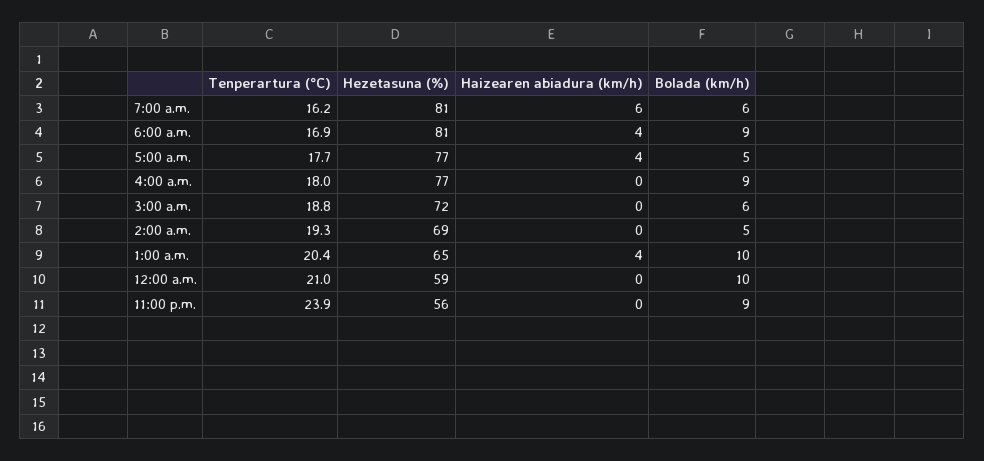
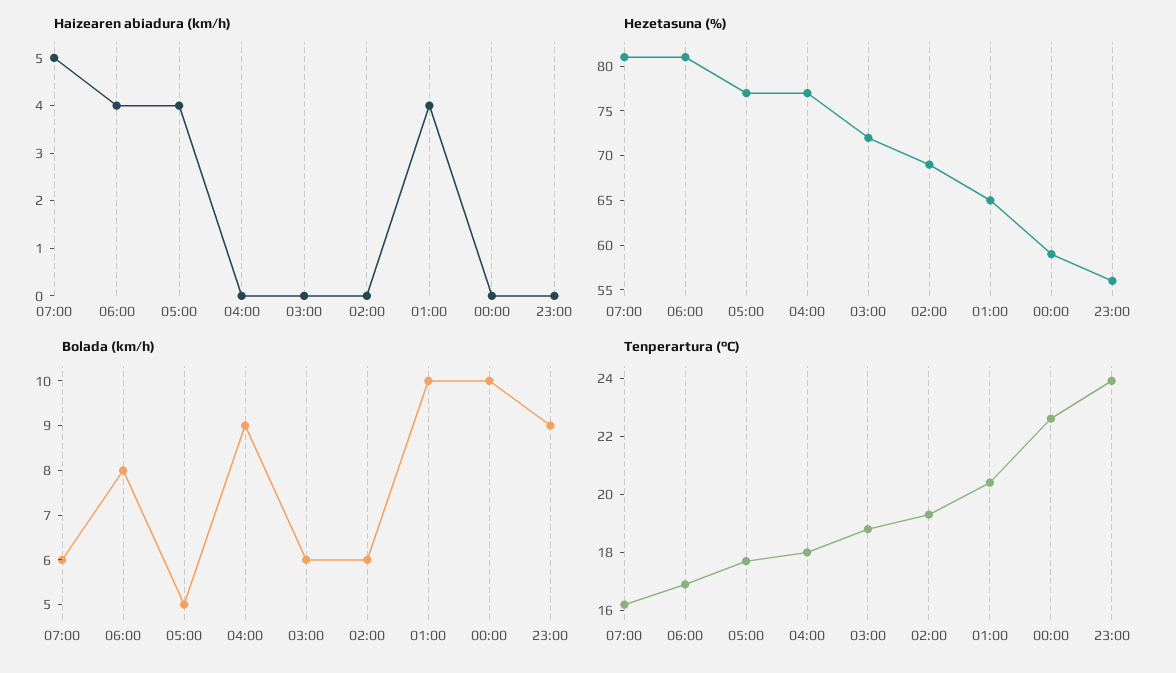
Haizearen abiadura (km/h), 7:00 a.m.: 6 -> 5
Bolada (km/h), 6:00 a.m.: 9 -> 8
Bolada (km/h), 2:00 a.m.: 5 -> 6
Tenperartura (°C), 12:00 a.m.: 21 -> 22.5

